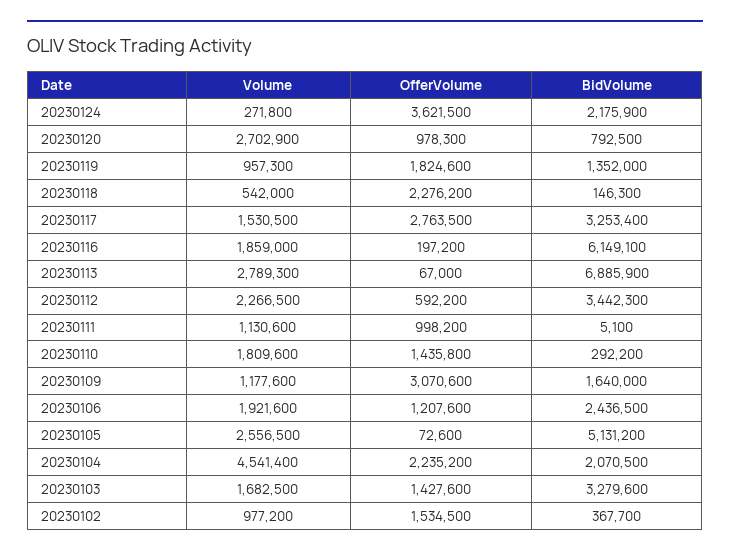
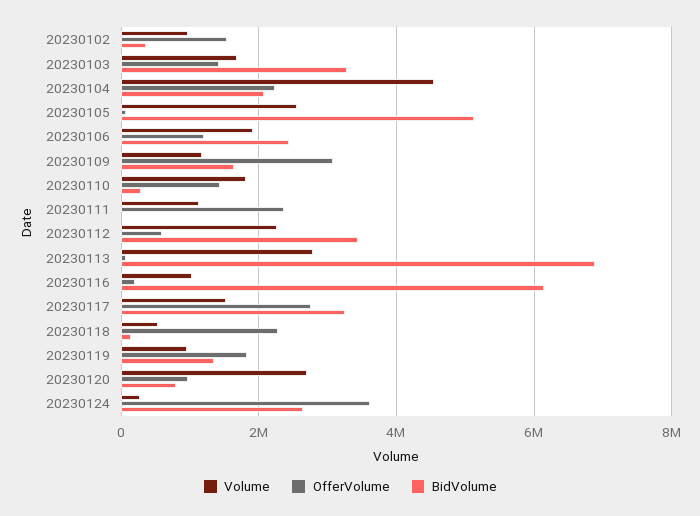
BidVolume, 20230124: 2175900 -> 2600000
Volume, 20230116: 1859000 -> 1000000
OfferVolume, 20230111: 998200 -> 2400000

